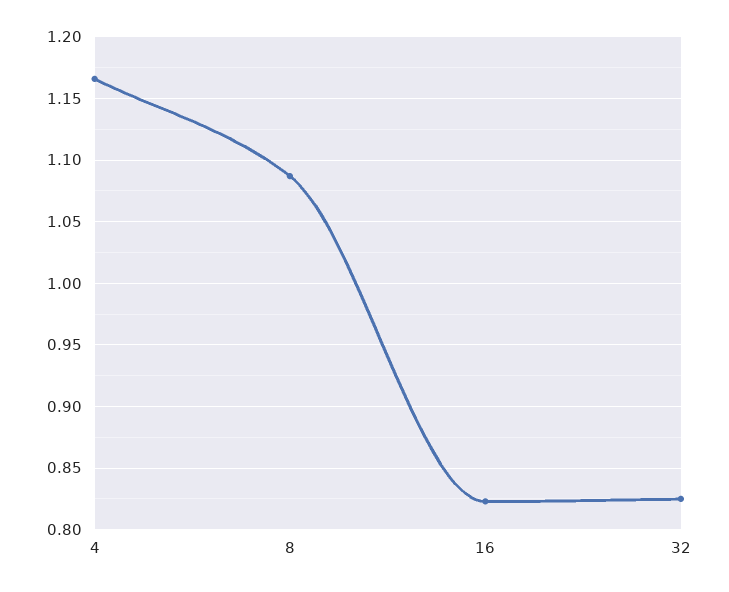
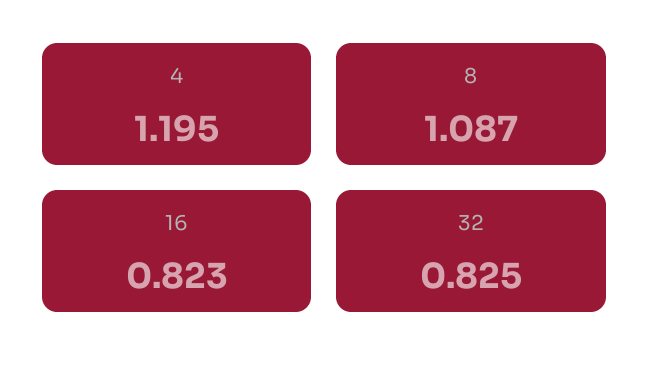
4: 1.165 -> 1.195

